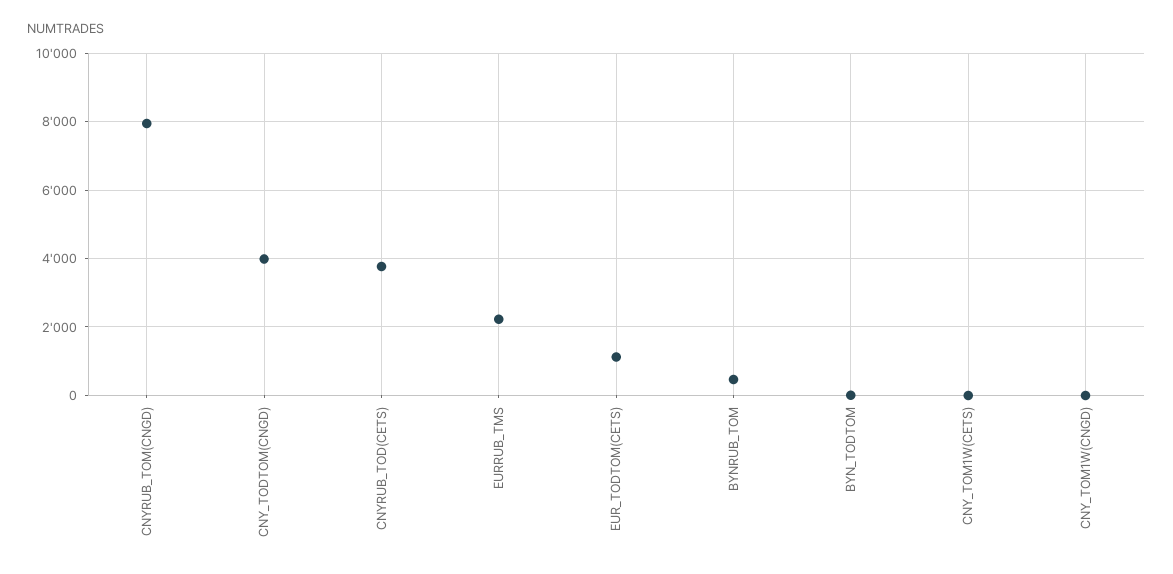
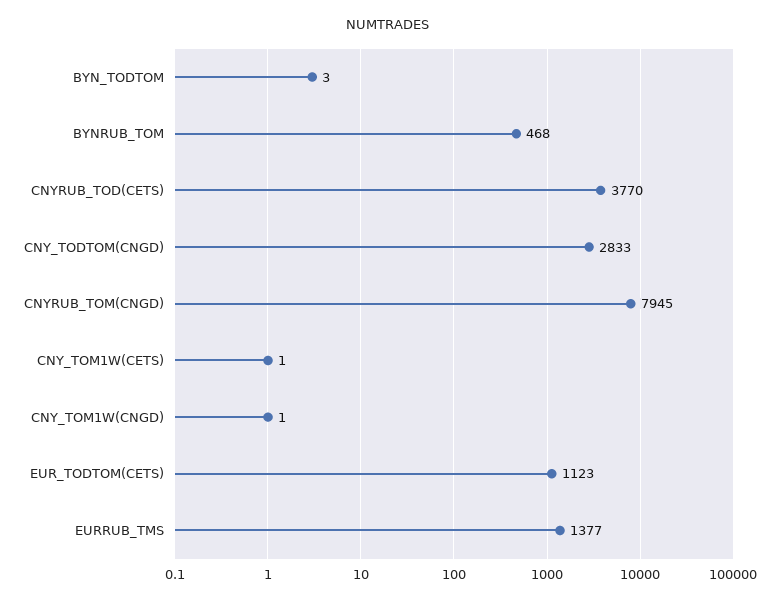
CNY_TODTOM(CNGD): 4000 -> 2833
EURRUB_TMS: 2200 -> 1377

